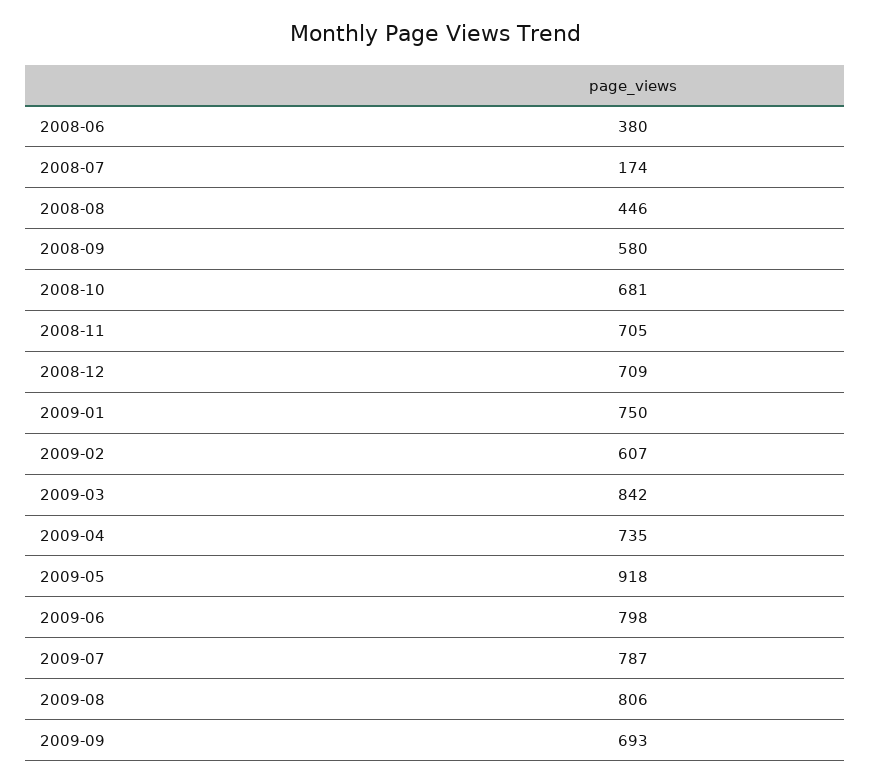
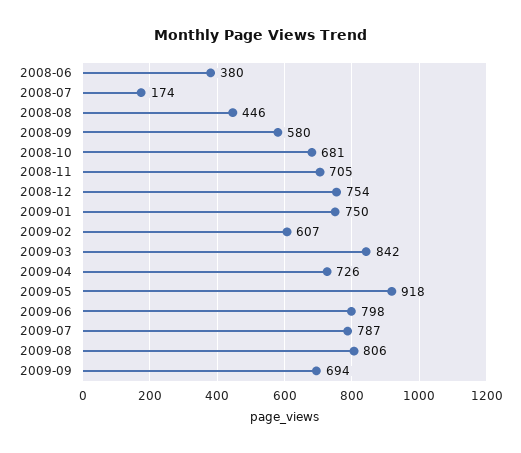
2008-12: 709 -> 754
2009-04: 735 -> 726
2009-09: 693 -> 694

